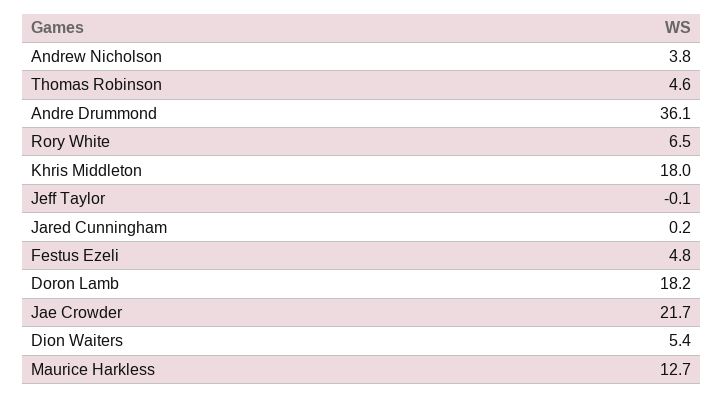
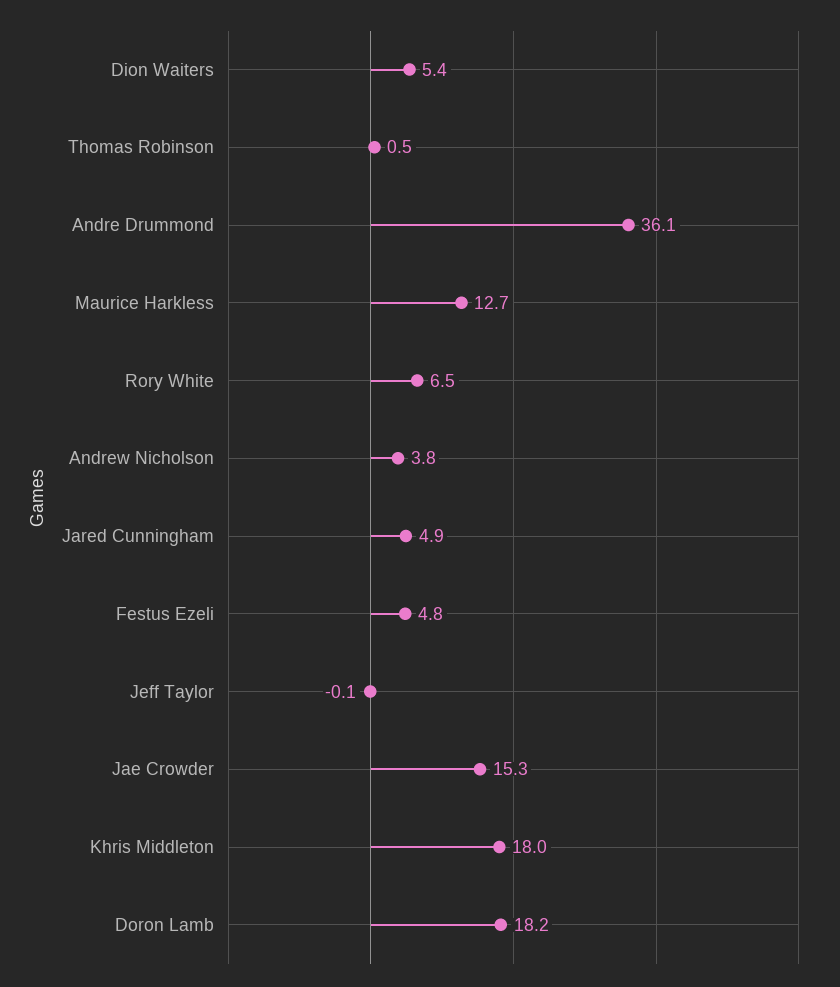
Thomas Robinson: 4.6 -> 0.5
Jared Cunningham: 0.2 -> 4.9
Jae Crowder: 21.7 -> 15.3

